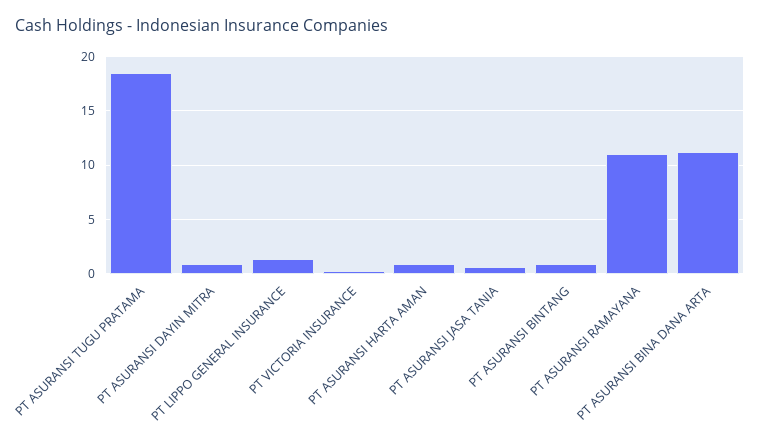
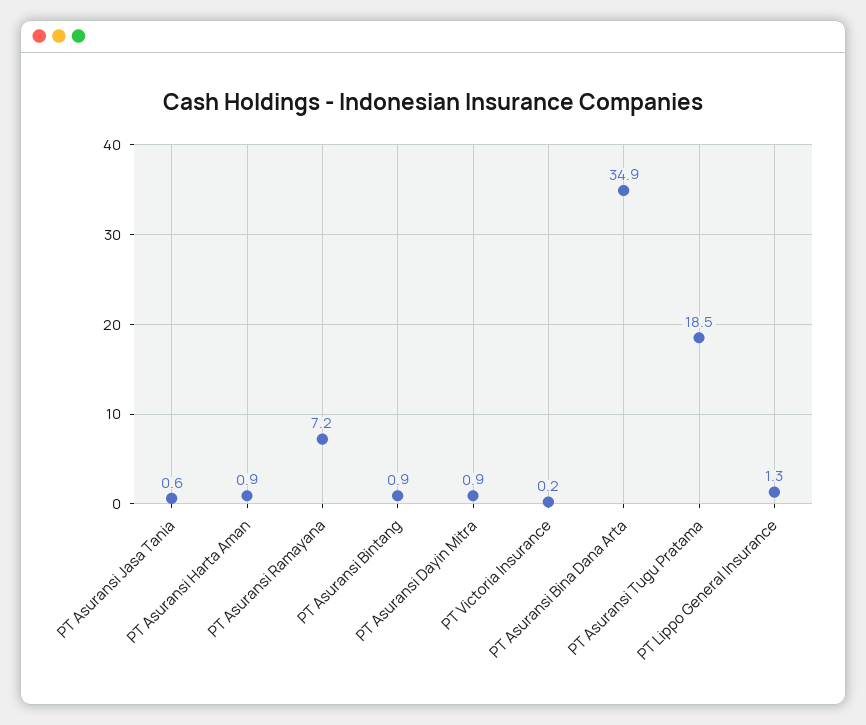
PT ASURANSI RAMAYANA: 11 -> 7.2
PT ASURANSI BINA DANA ARTA: 11 -> 34.9

